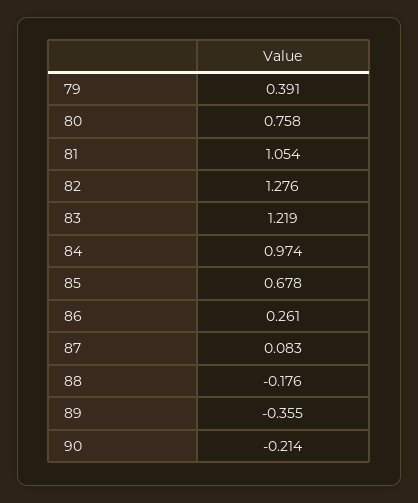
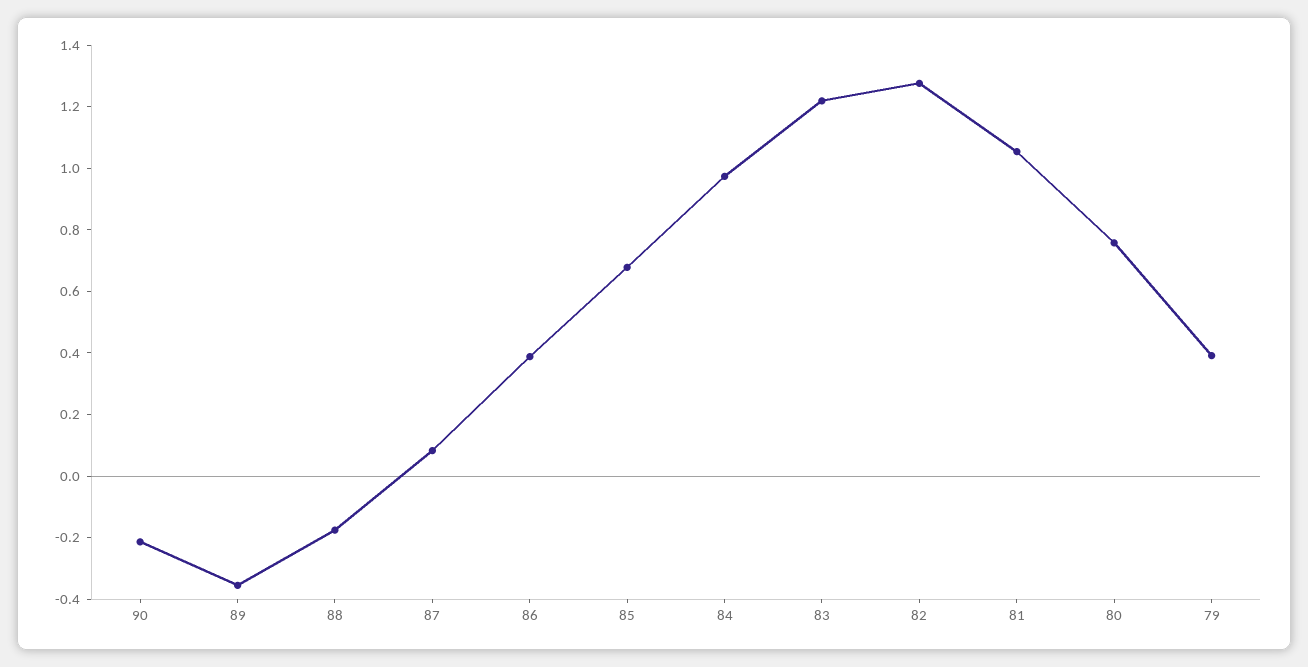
86: 0.261 -> 0.4

